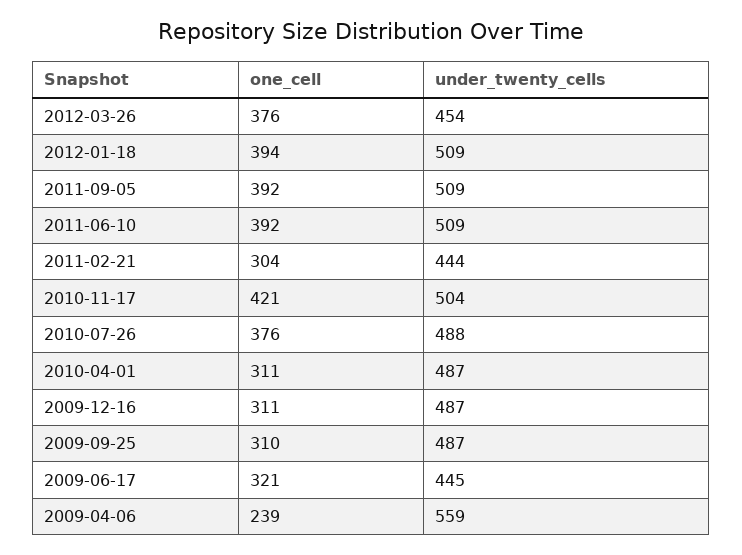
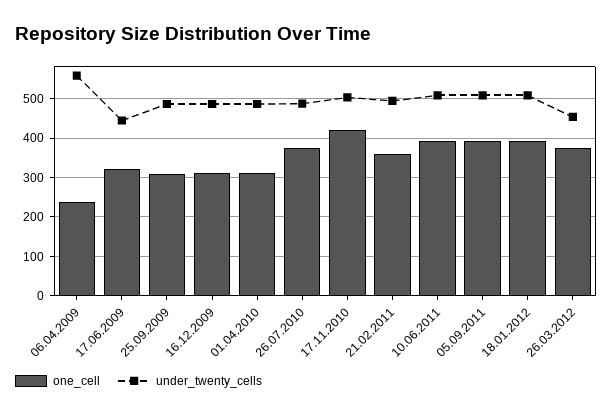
one_cell, 2011-02-21: 304 -> 360
under_twenty_cells, 2011-02-21: 444 -> 500

